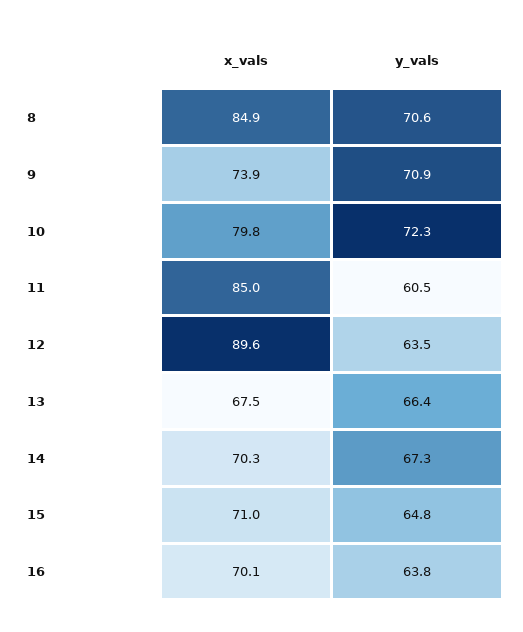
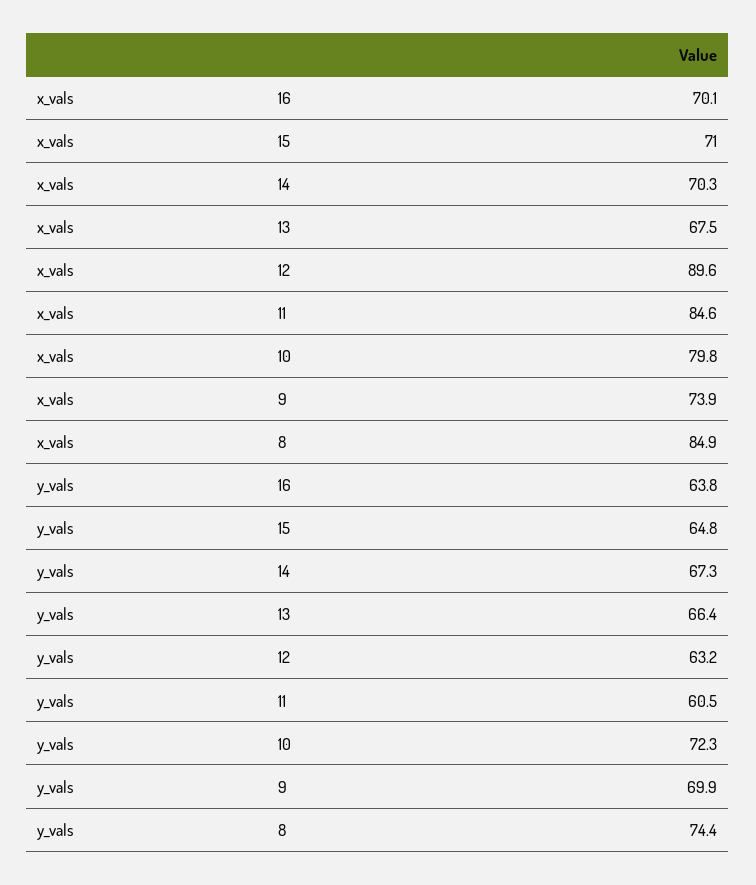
y_vals, 8: 70.6 -> 74.4
y_vals, 9: 70.9 -> 69.9
x_vals, 11: 85 -> 84.6
y_vals, 12: 63.5 -> 63.2

